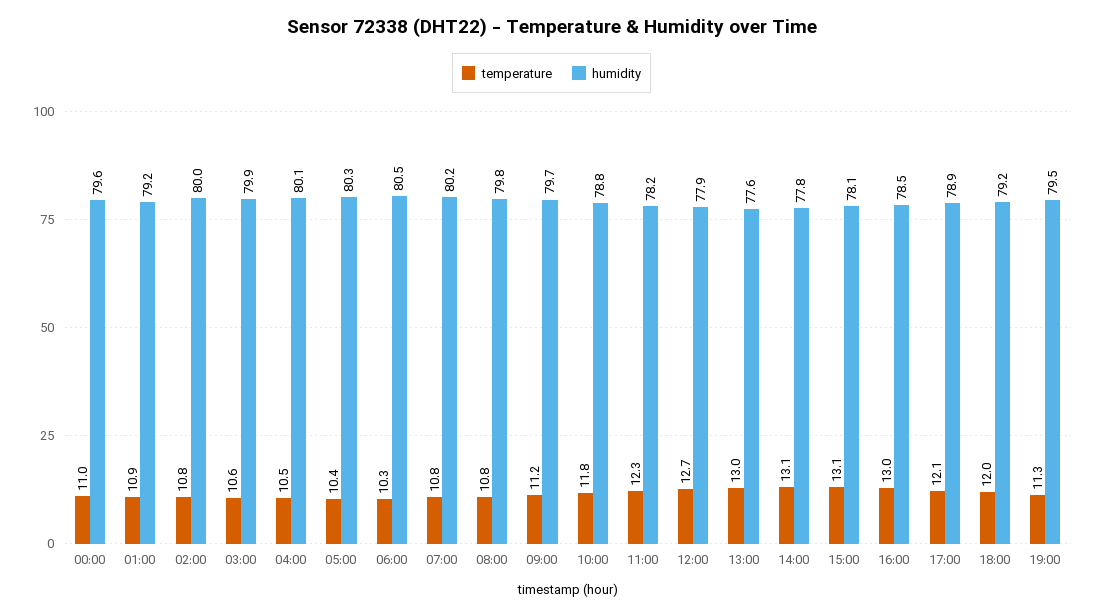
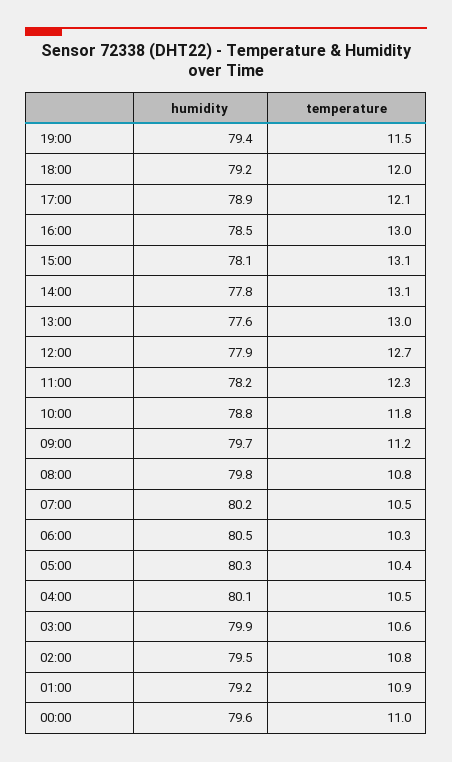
humidity, 02:00: 80 -> 79.5
temperature, 07:00: 10.8 -> 10.5
temperature, 19:00: 11.3 -> 11.5
humidity, 19:00: 79.5 -> 79.4

